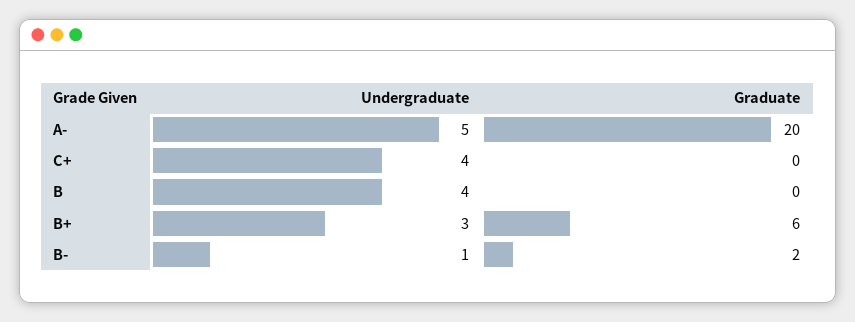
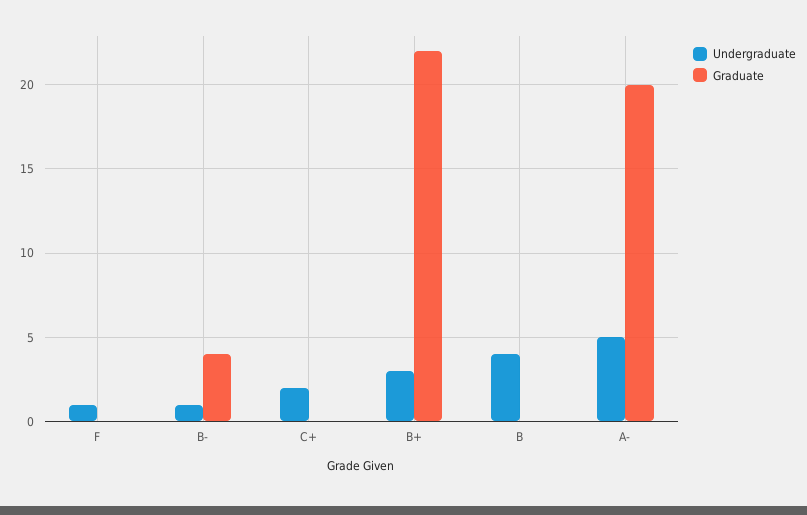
Undergraduate, C+: 4 -> 2
Graduate, B+: 6 -> 22
Graduate, B-: 2 -> 4
Undergraduate, F: none -> 1
Graduate, F: none -> 0

